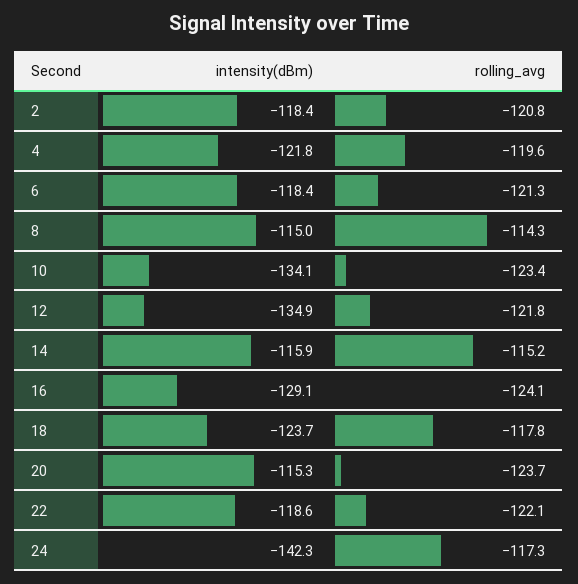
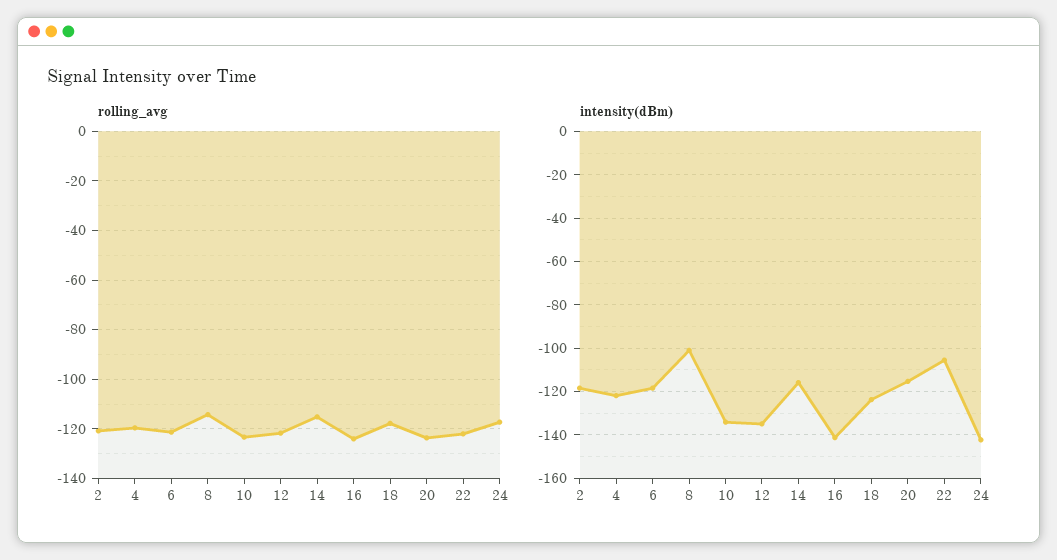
intensity(dBm), 8: -115 -> -100
intensity(dBm), 16: -129.1 -> -140
intensity(dBm), 22: -118.6 -> -105

